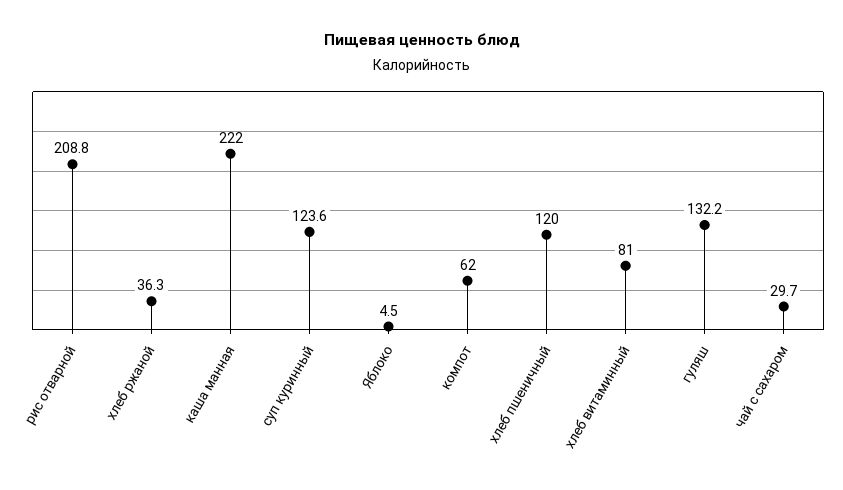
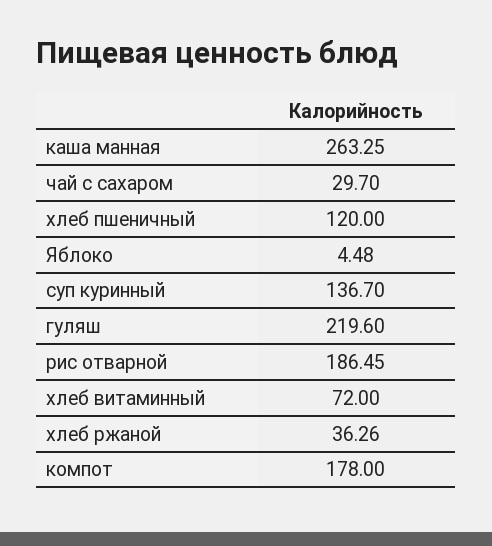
рис отварной: 208.8 -> 186.45
каша манная: 222 -> 263.25
суп куринный: 123.6 -> 136.7
компот: 62 -> 178
хлеб витаминный: 81 -> 72
гуляш: 132.2 -> 219.6

